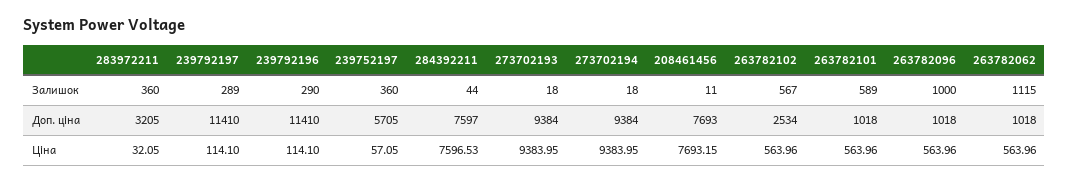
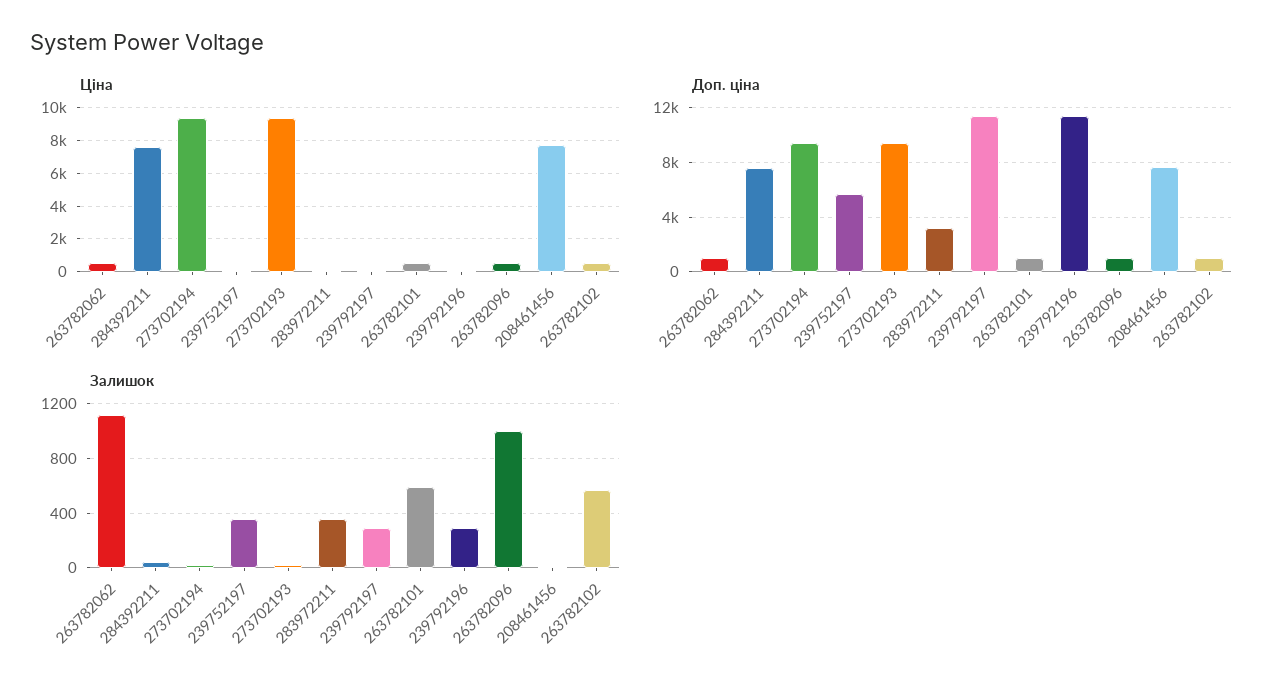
Доп. ціна, 263782102: 2534 -> 1000

